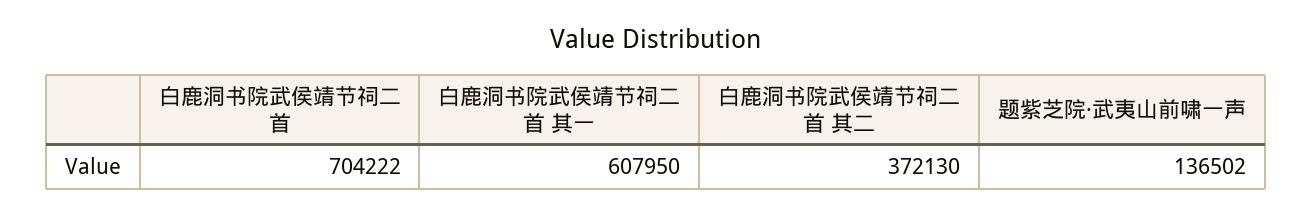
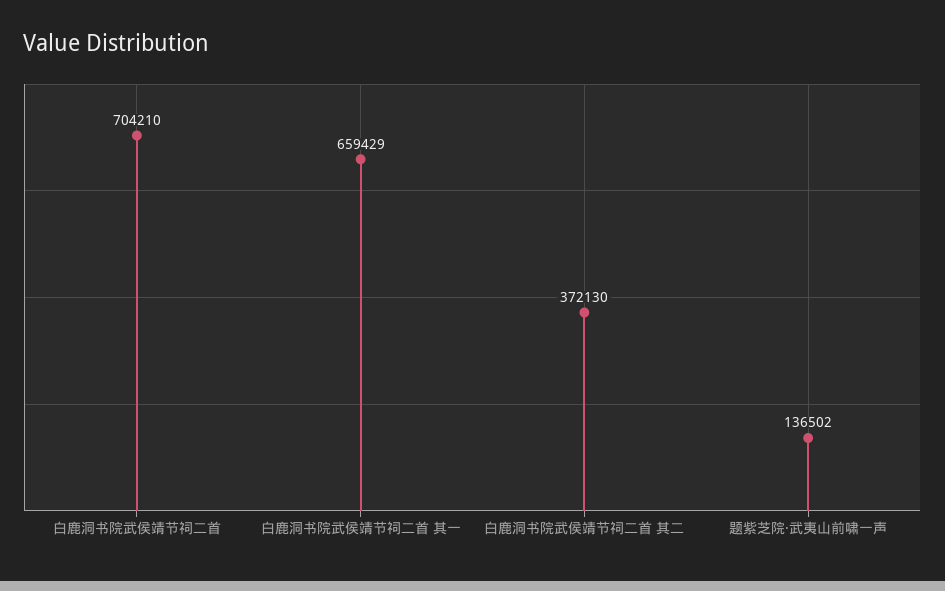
白鹿洞书院武侯靖节祠二首: 704222 -> 704210
白鹿洞书院武侯靖节祠二首 其一: 607950 -> 659429

